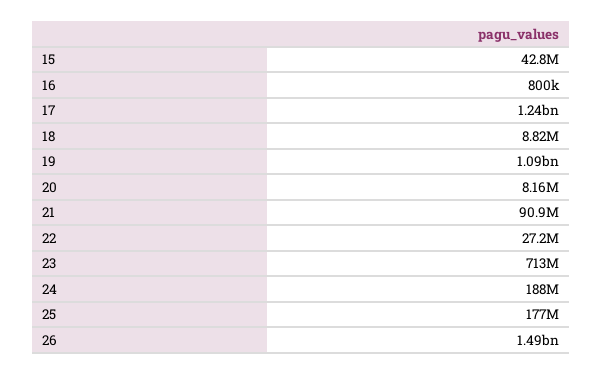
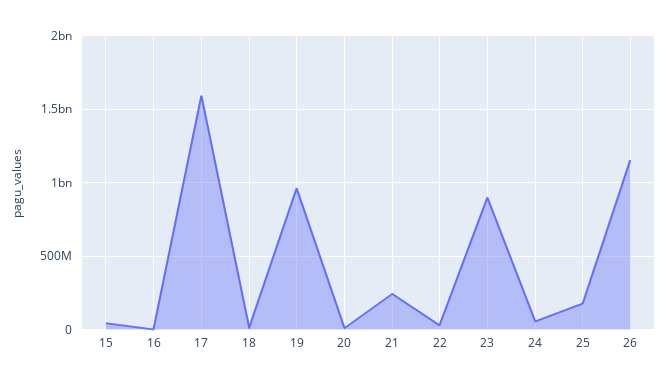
17: 1240000000 -> 1600000000
19: 1090000000 -> 950000000
21: 90900000 -> 250000000
23: 713000000 -> 900000000
24: 188000000 -> 50000000
26: 1490000000 -> 1150000000

